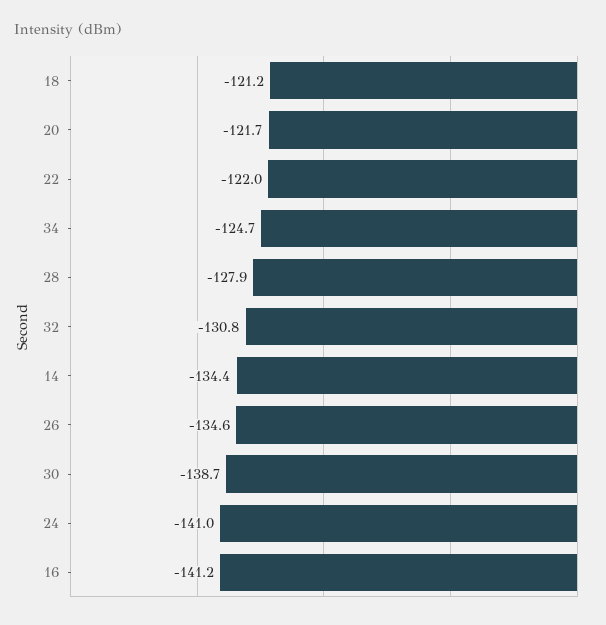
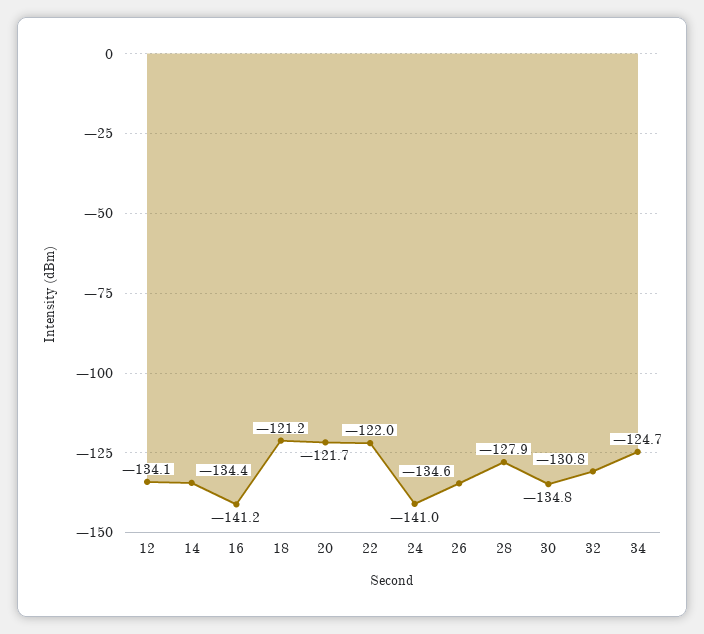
30: -138.7 -> -134.8
12: none -> -134.1

